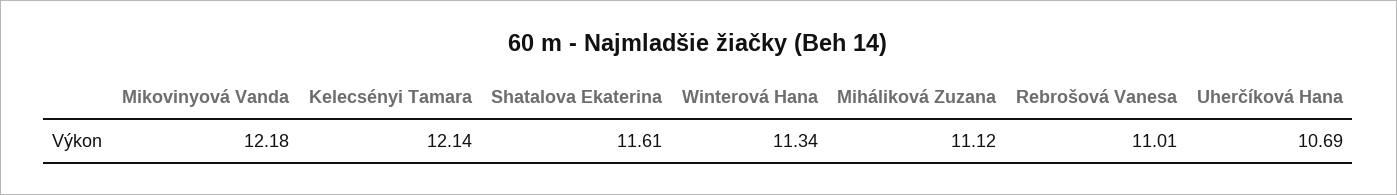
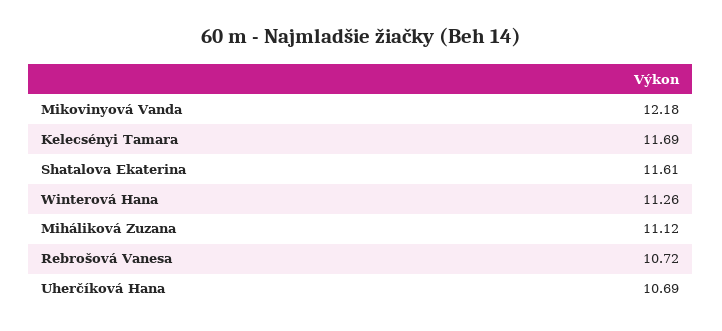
Kelecsényi Tamara: 12.14 -> 11.69
Winterová Hana: 11.34 -> 11.26
Rebrošová Vanesa: 11.01 -> 10.72

